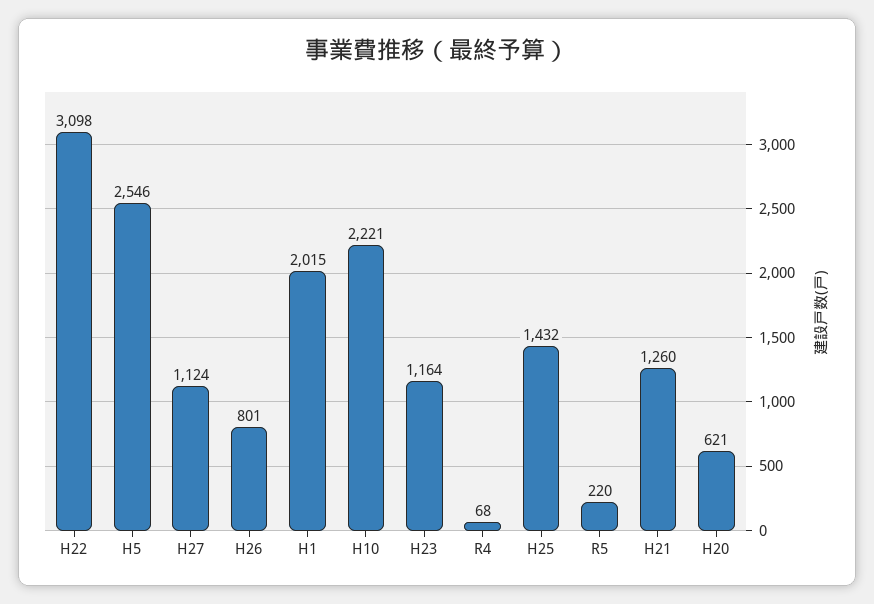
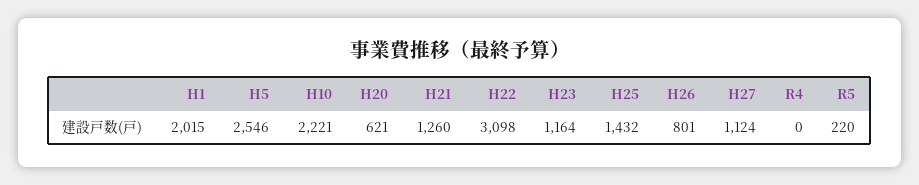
R4: 68 -> 0

